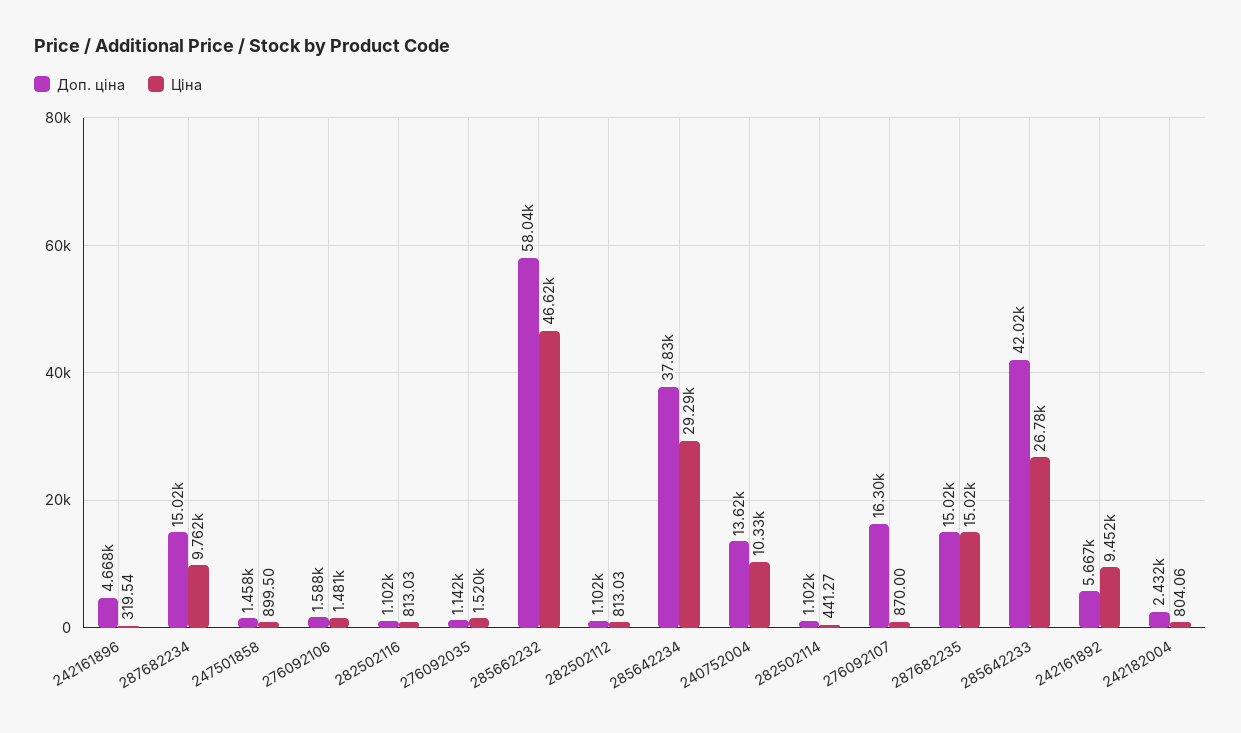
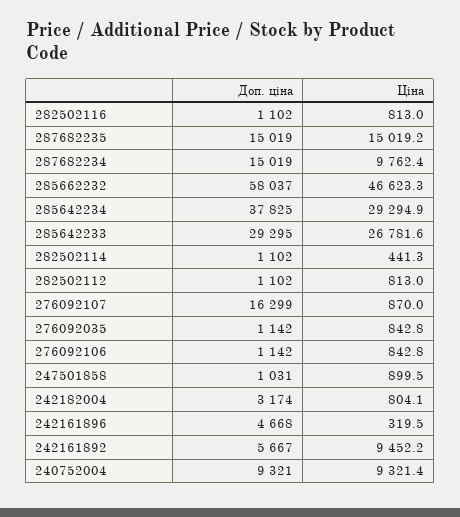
Доп. ціна, 247501858: 1458 -> 1031
Доп. ціна, 276092106: 1588 -> 1142
Ціна, 276092106: 1481 -> 842.8
Ціна, 276092035: 1520 -> 842.8
Доп. ціна, 240752004: 13620 -> 9321
Ціна, 240752004: 10330 -> 9321.4
Доп. ціна, 285642233: 42020 -> 29295
Доп. ціна, 242182004: 2432 -> 3174

